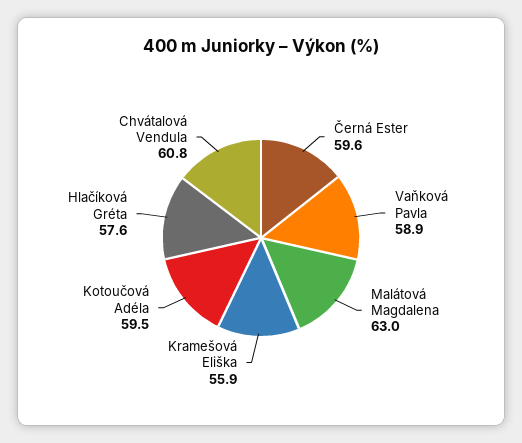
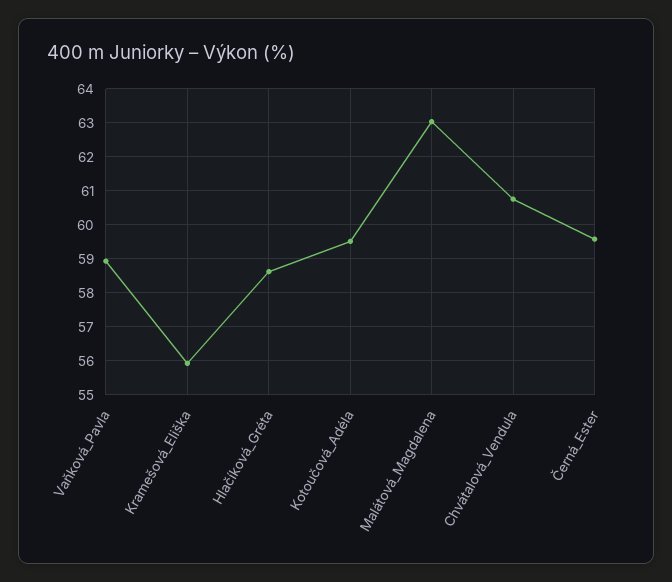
Hlačíková Gréta: 57.6 -> 58.6

